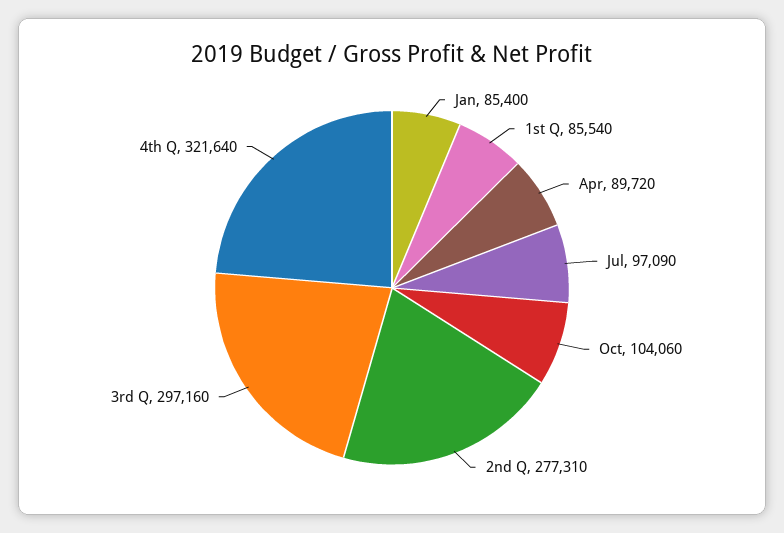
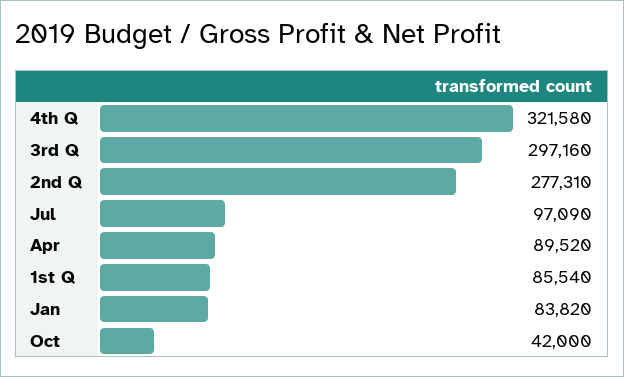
Jan: 85400 -> 83820
Apr: 89720 -> 89520
Oct: 104060 -> 42000
4th Q: 321640 -> 321580

